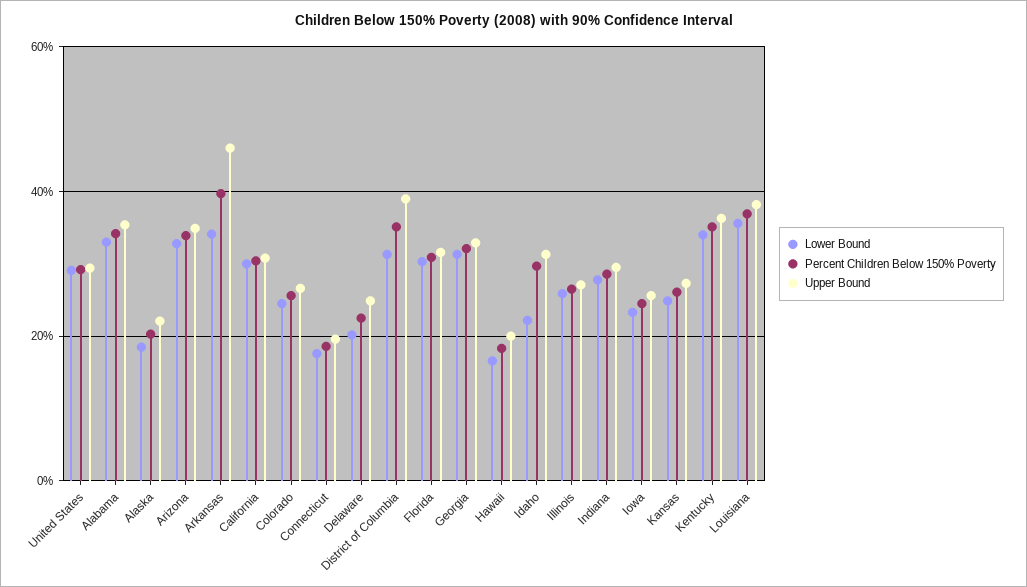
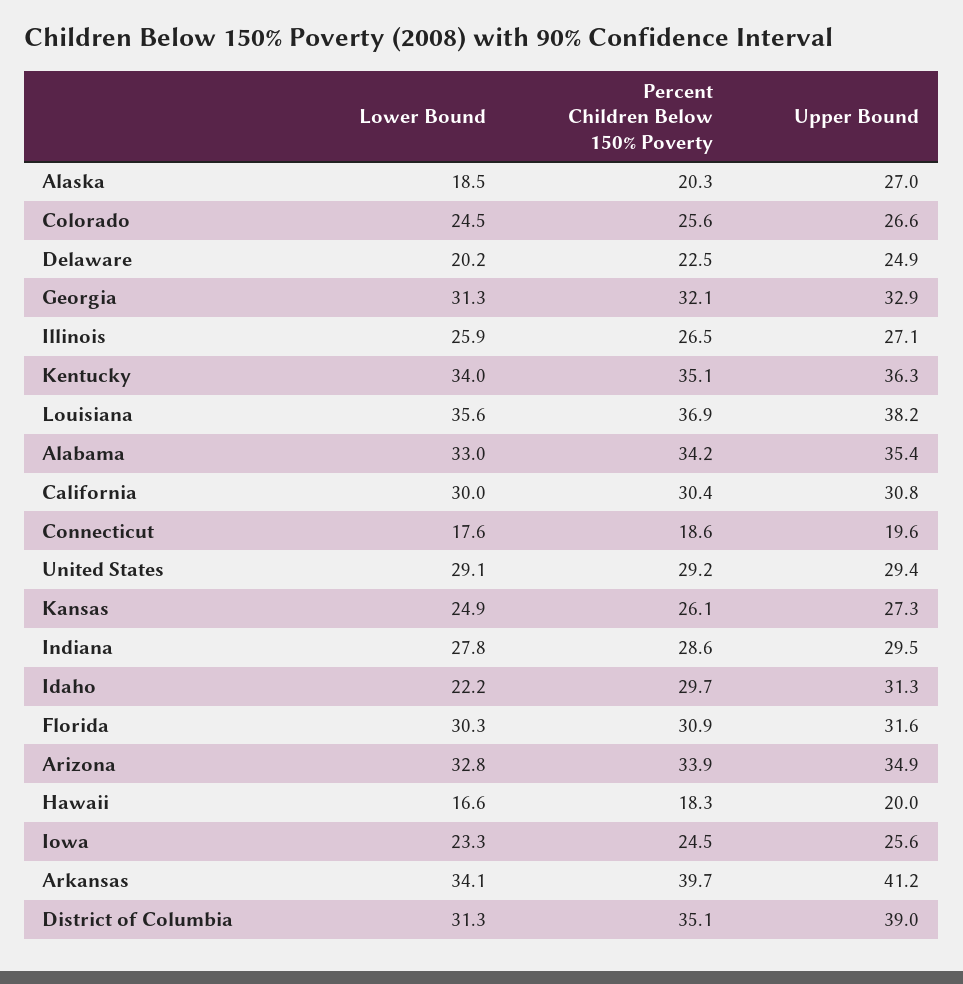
Upper Bound, Alaska: 22 -> 27
Upper Bound, Arkansas: 46 -> 41.2

